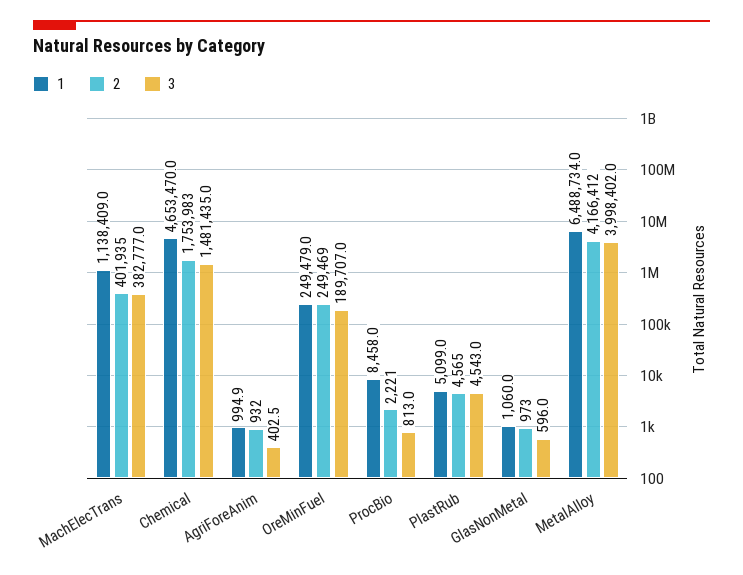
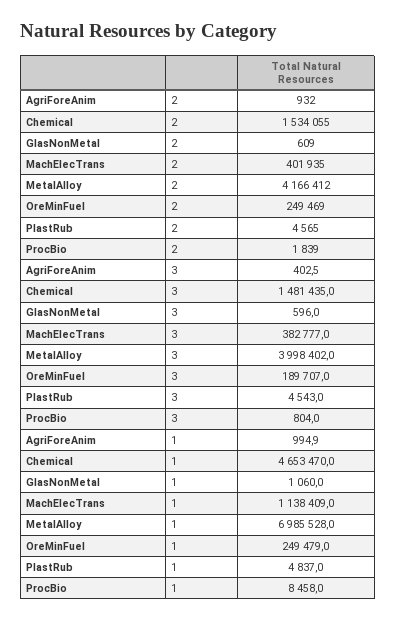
2, Chemical: 1753983 -> 1534055
2, ProcBio: 2221 -> 1839
3, ProcBio: 813 -> 804
1, PlastRub: 5099 -> 4837
2, GlasNonMetal: 973 -> 609
1, MetalAlloy: 6488734 -> 6985528

